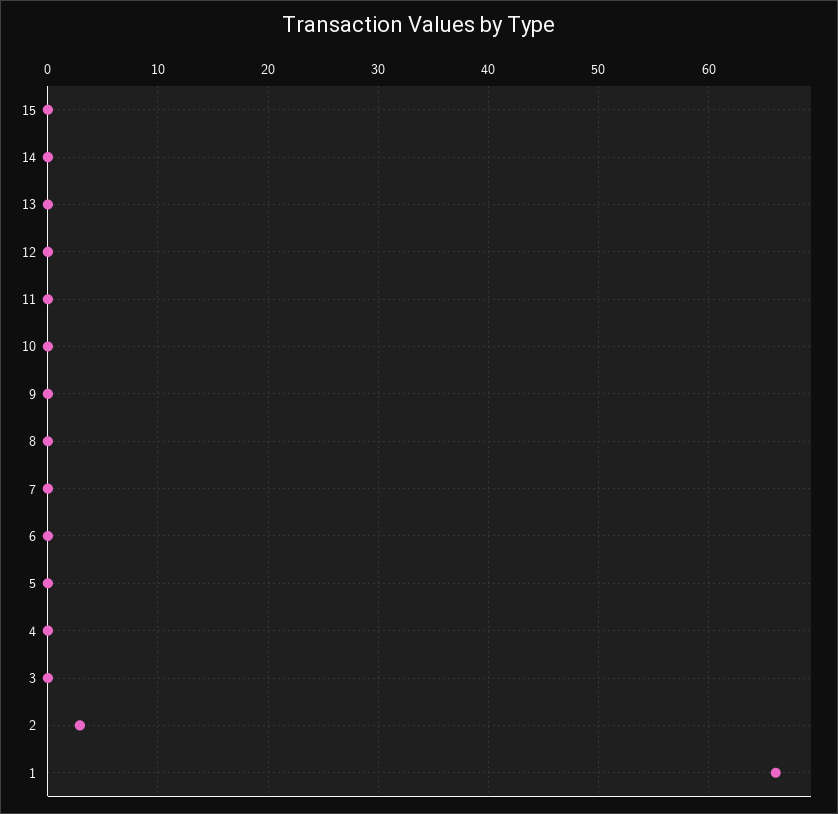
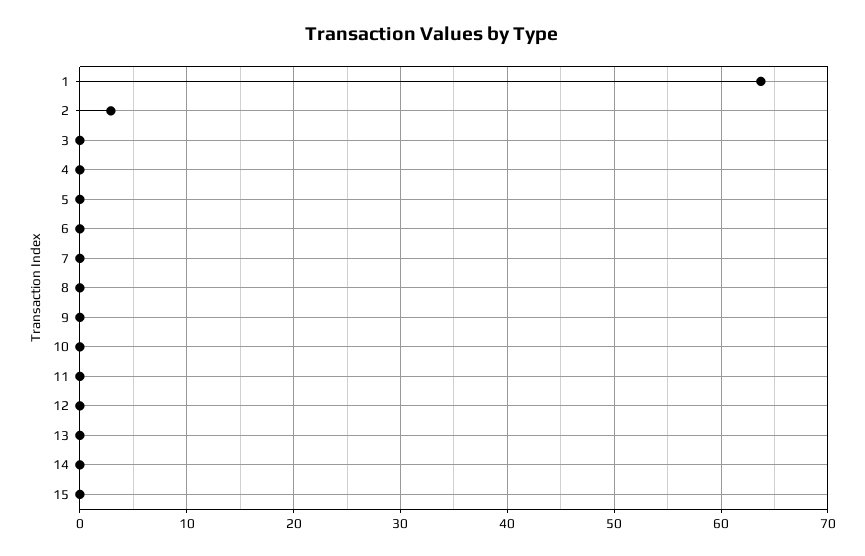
1: 66 -> 64

